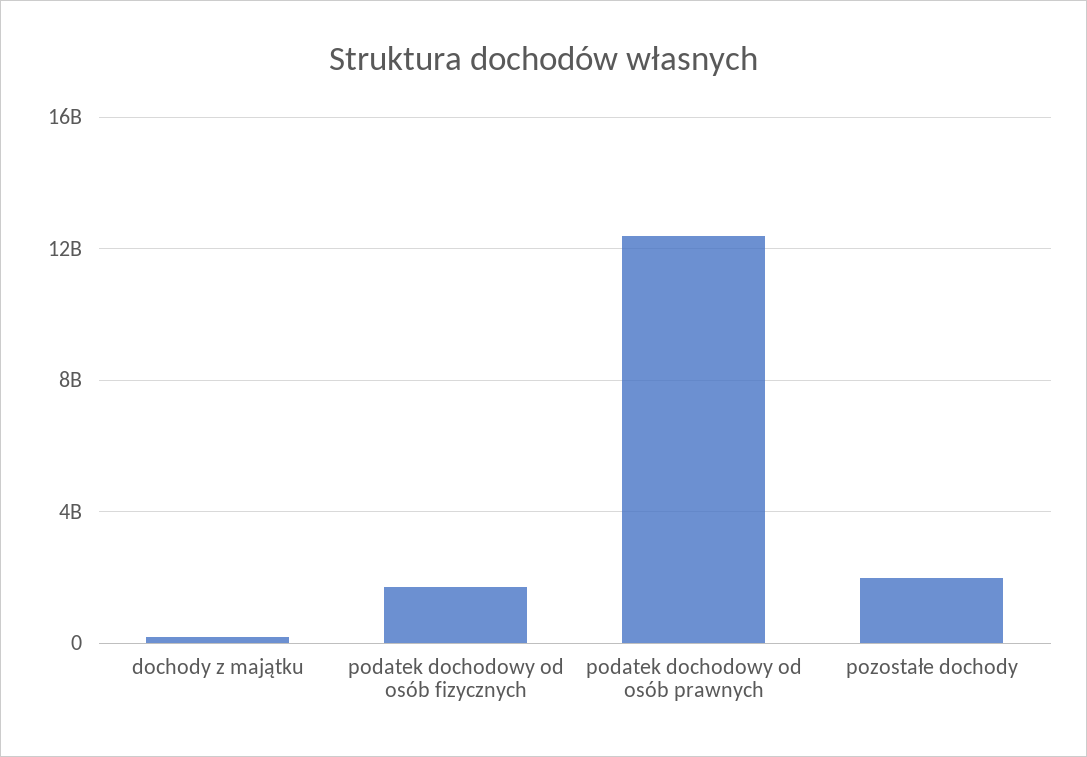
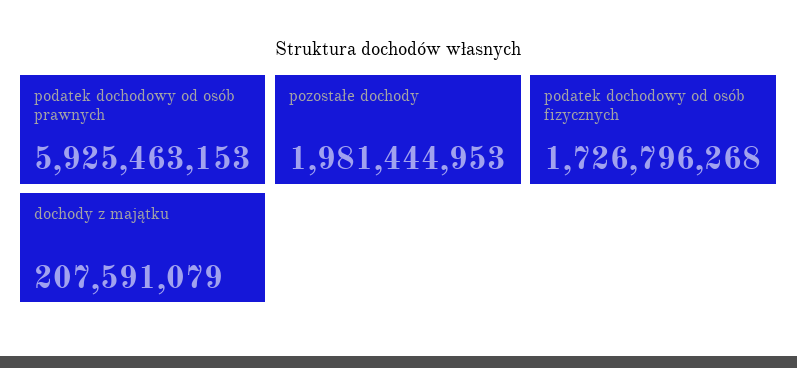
podatek dochodowy od osób prawnych: 12500000000 -> 5925463153

